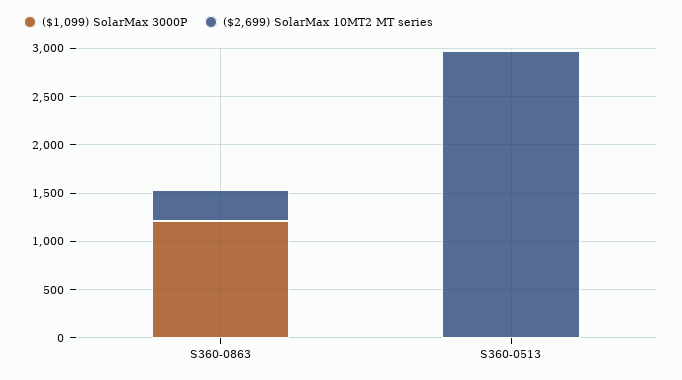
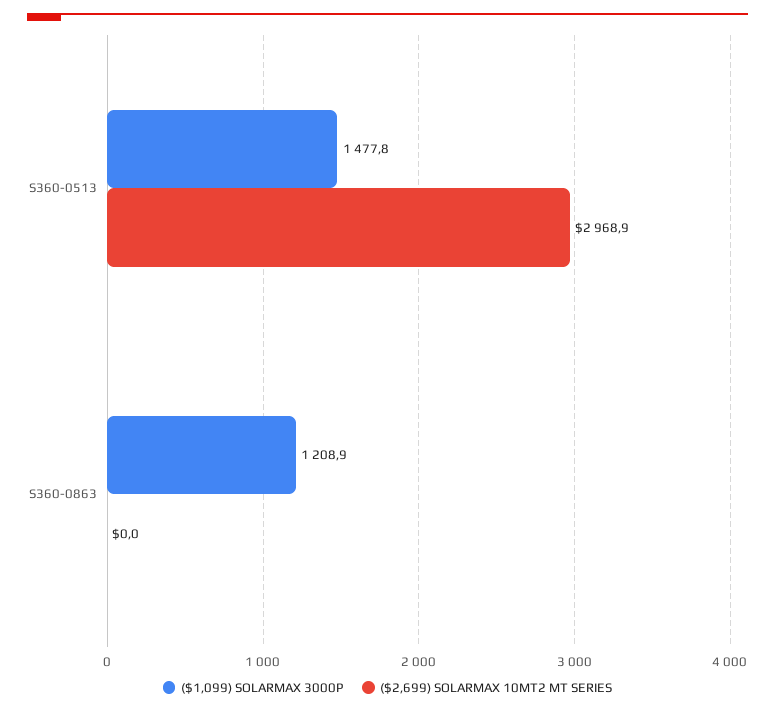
($2,699) SolarMax 10MT2 MT series, S360-0863: 300 -> 0
($1,099) SolarMax 3000P, S360-0513: 0 -> 1477.8

